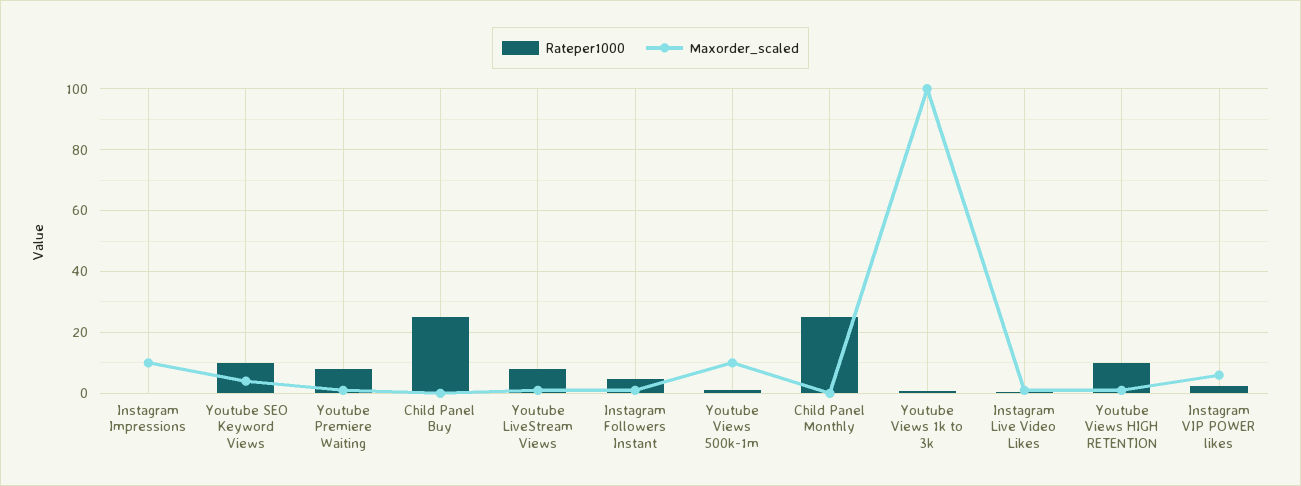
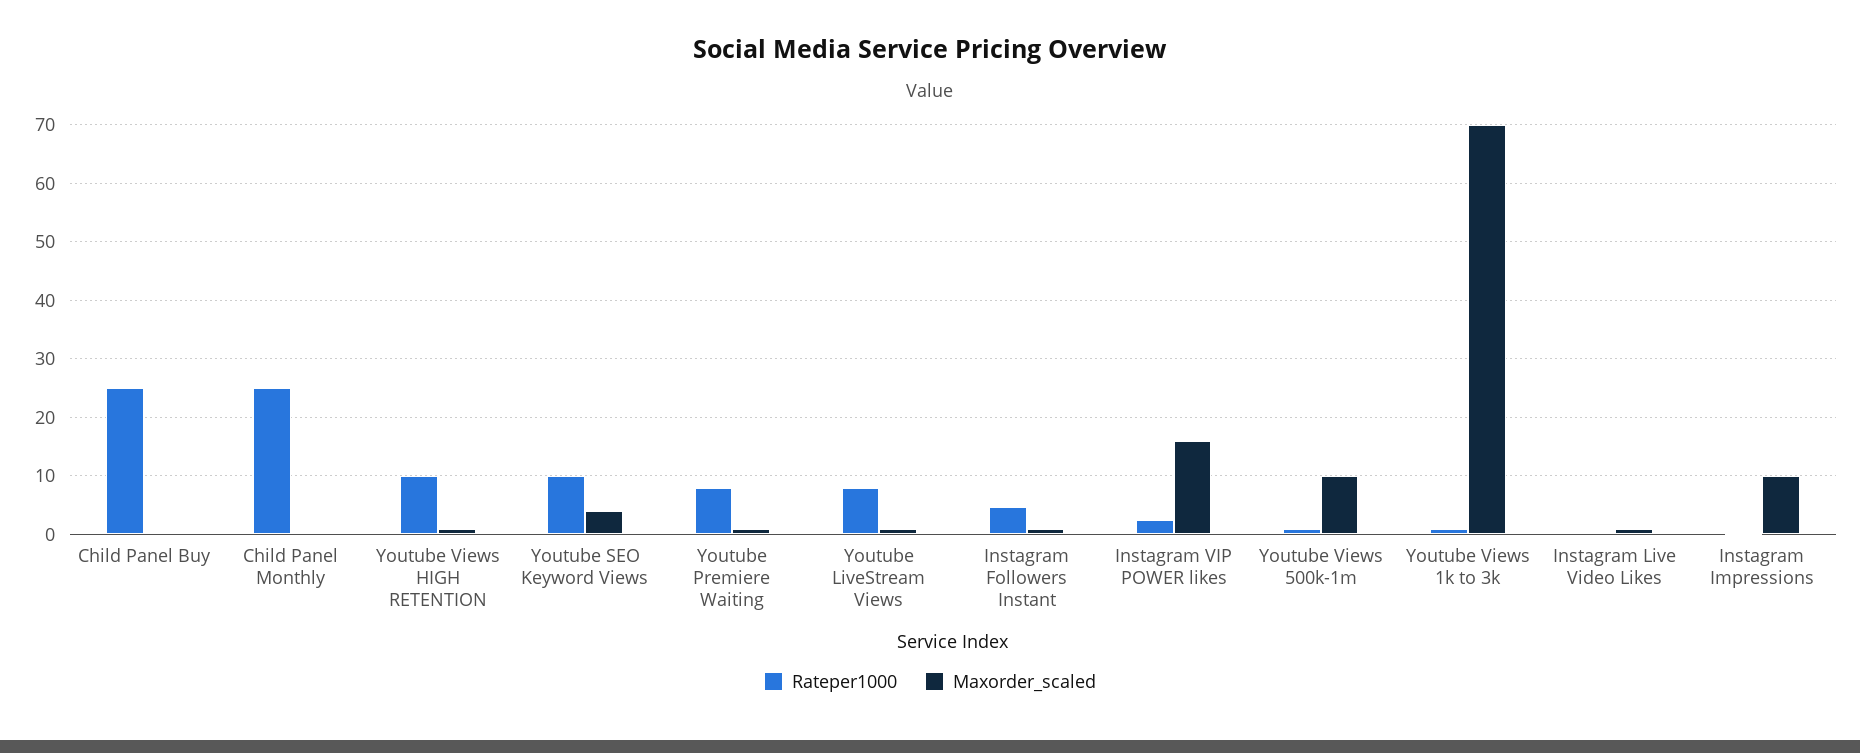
Maxorder_scaled, Youtube Views 1k to 3k: 100 -> 70
Maxorder_scaled, Instagram VIP POWER likes: 6 -> 16

